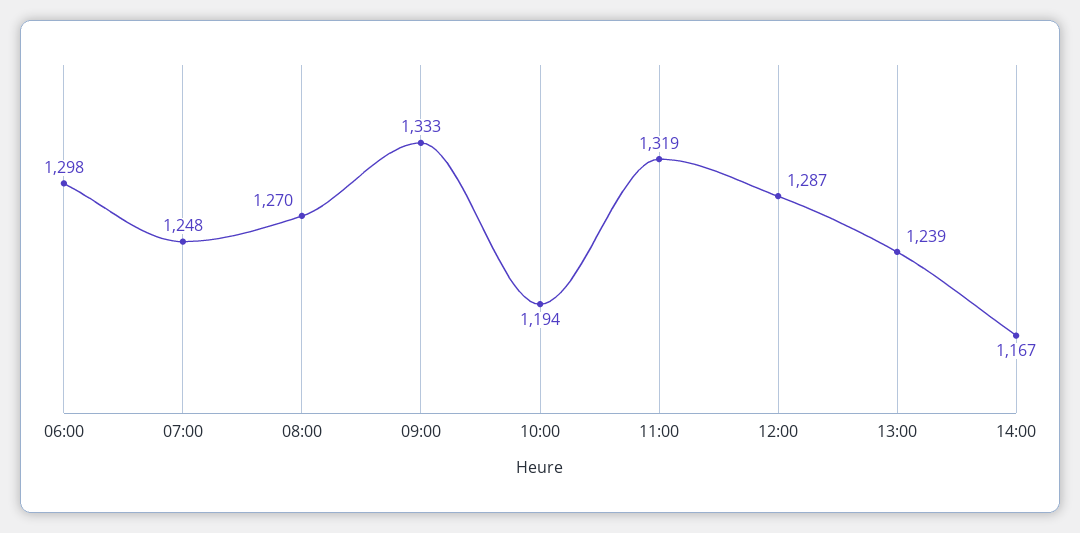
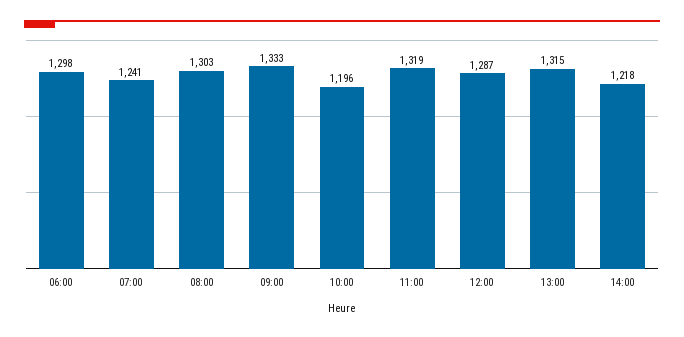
07:00: 1248 -> 1241
08:00: 1270 -> 1303
10:00: 1194 -> 1196
13:00: 1239 -> 1315
14:00: 1167 -> 1218

